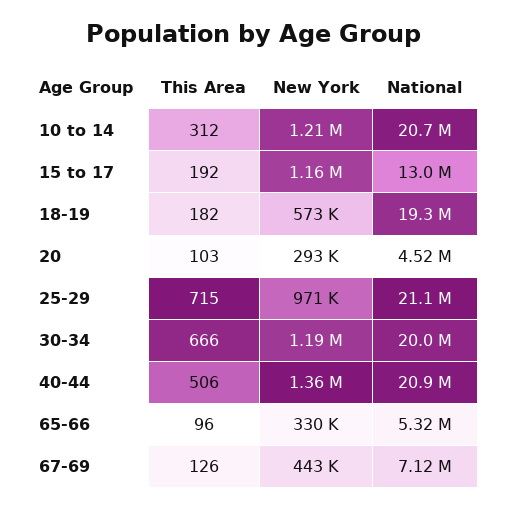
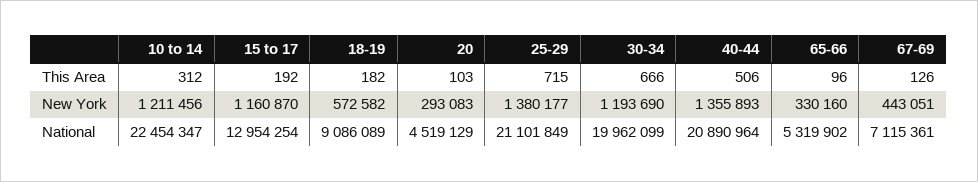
National, 10 to 14: 20700000 -> 22454347
National, 18-19: 19300000 -> 9086089
New York, 25-29: 971000 -> 1380177

